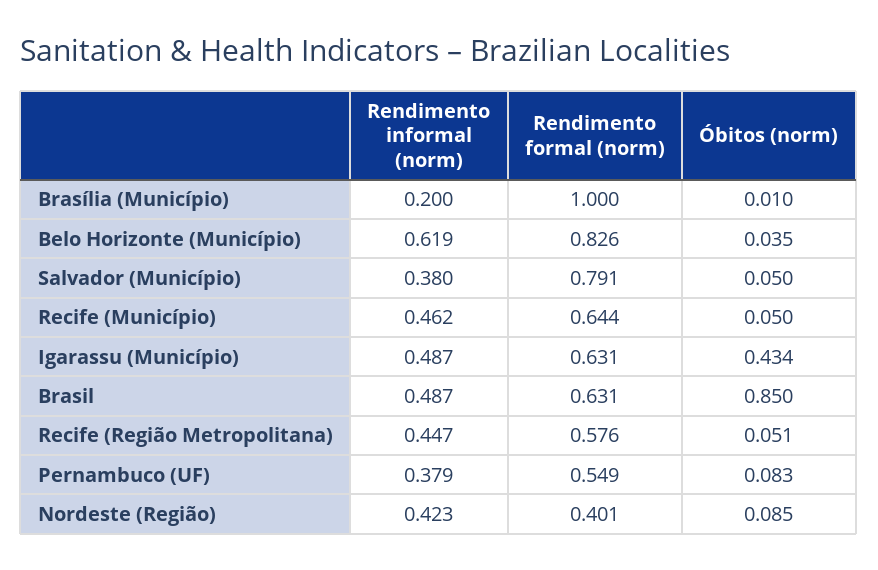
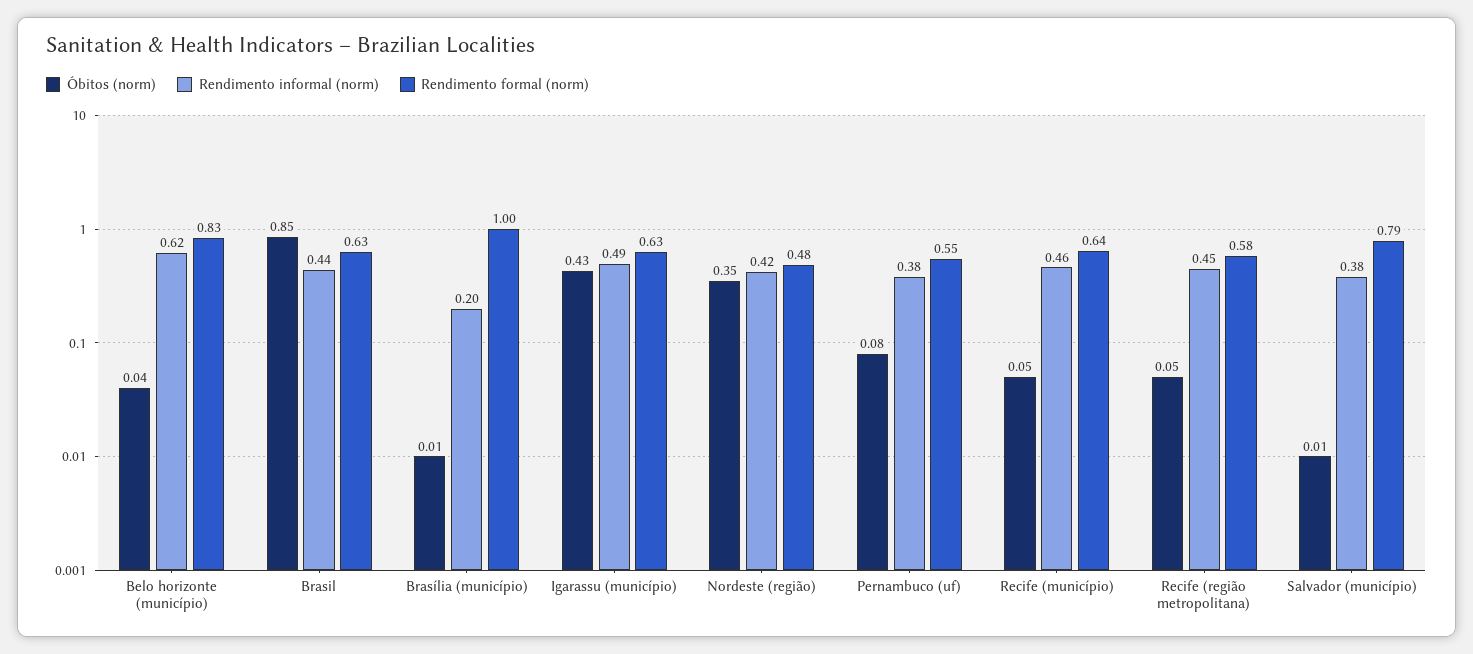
Óbitos (norm), Salvador (Município): 0.05 -> 0.01
Rendimento informal (norm), Brasil: 0.487 -> 0.44
Rendimento formal (norm), Nordeste (Região): 0.401 -> 0.48
Óbitos (norm), Nordeste (Região): 0.085 -> 0.35

